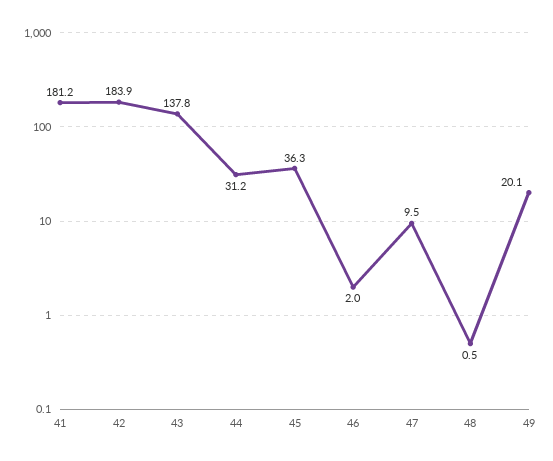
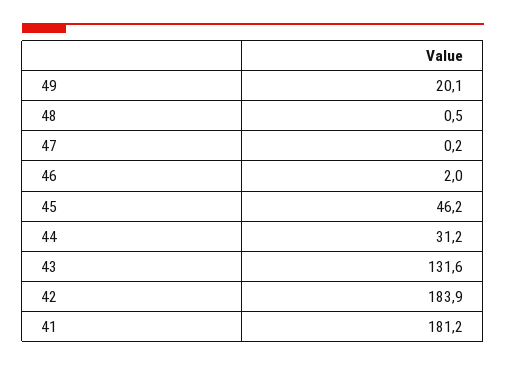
43: 137.8 -> 131.6
45: 36.3 -> 46.2
47: 9.5 -> 0.2

